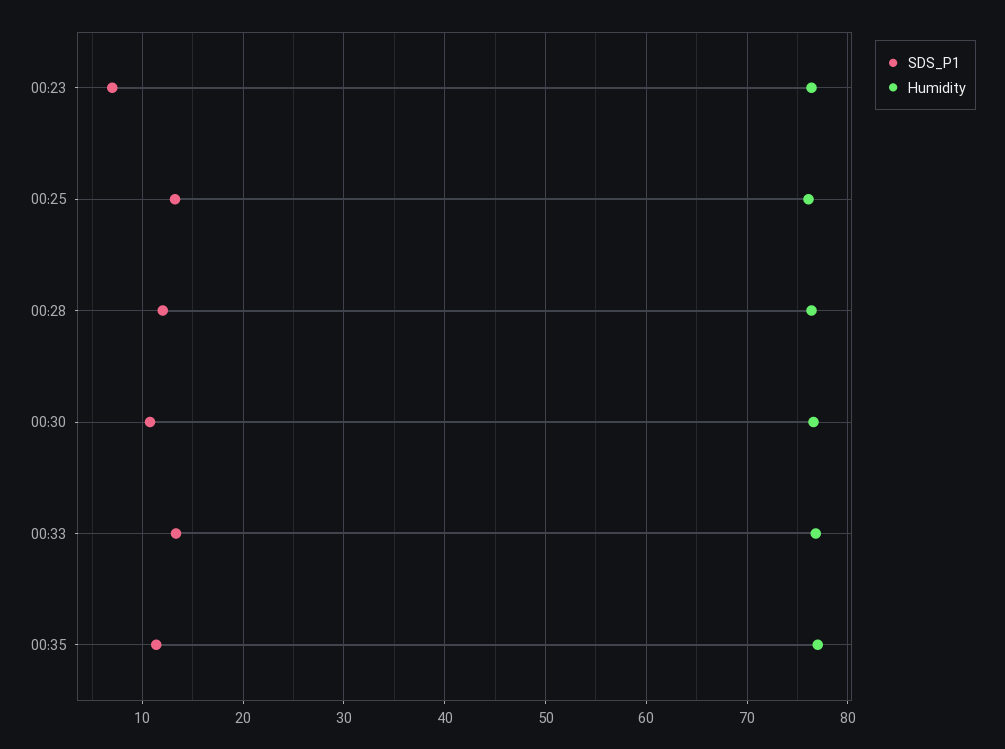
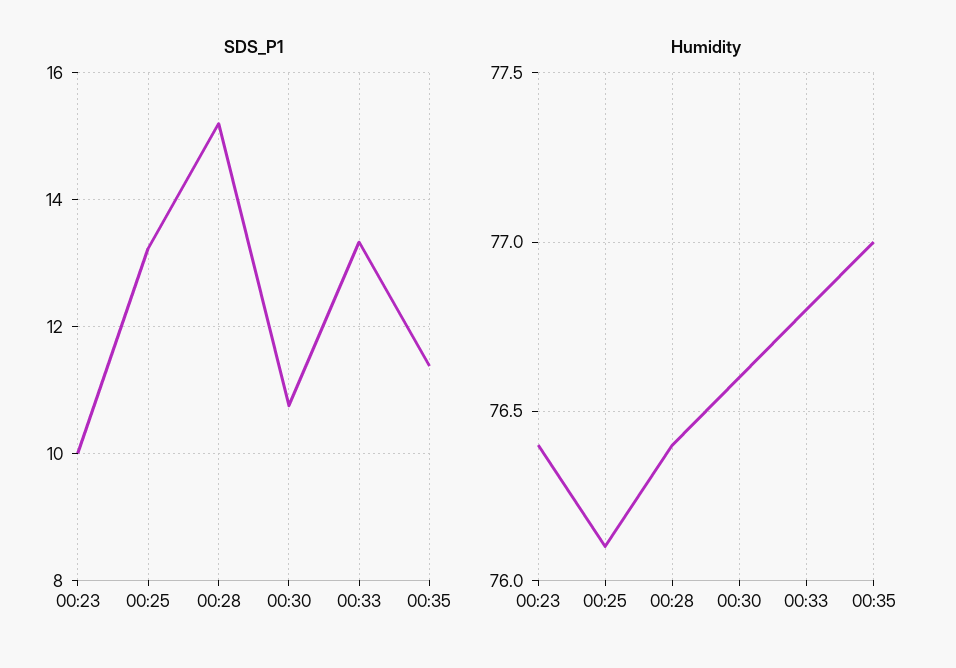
SDS_P1, 00:23: 7 -> 10
SDS_P1, 00:28: 12 -> 15.2

